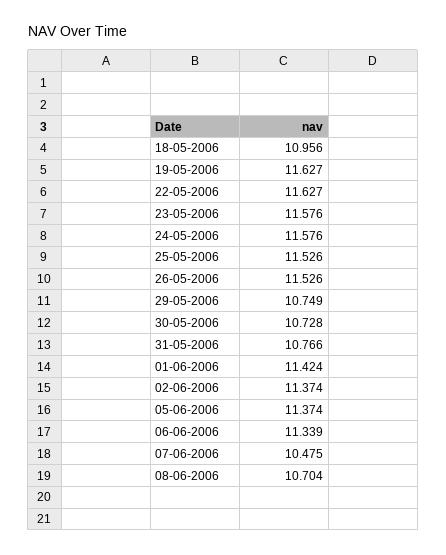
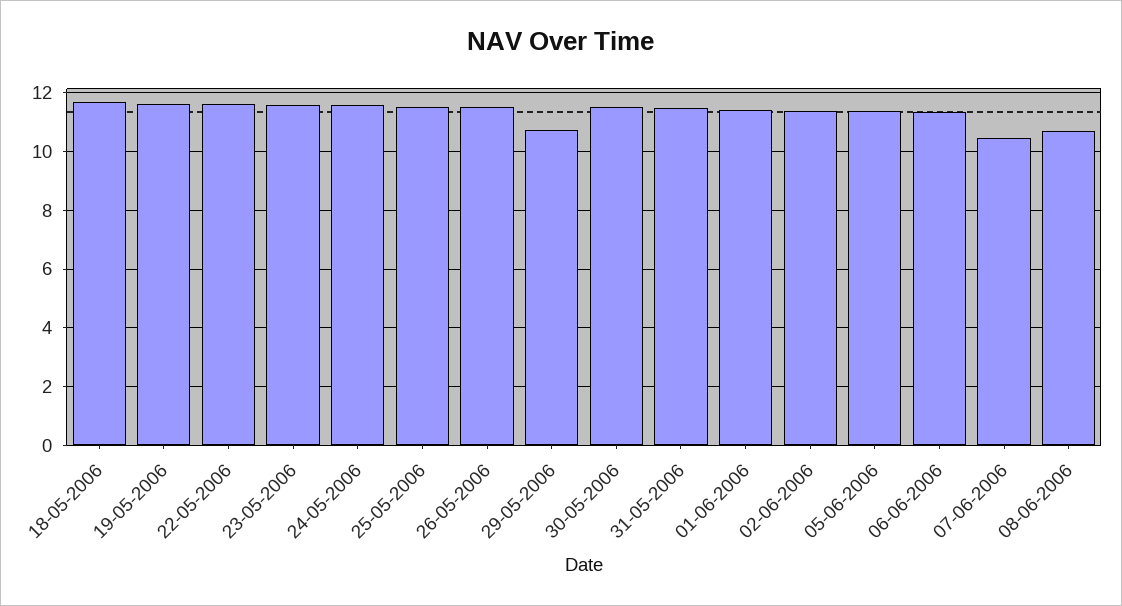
18-05-2006: 10.956 -> 11.75
30-05-2006: 10.728 -> 11.5
31-05-2006: 10.766 -> 11.5

